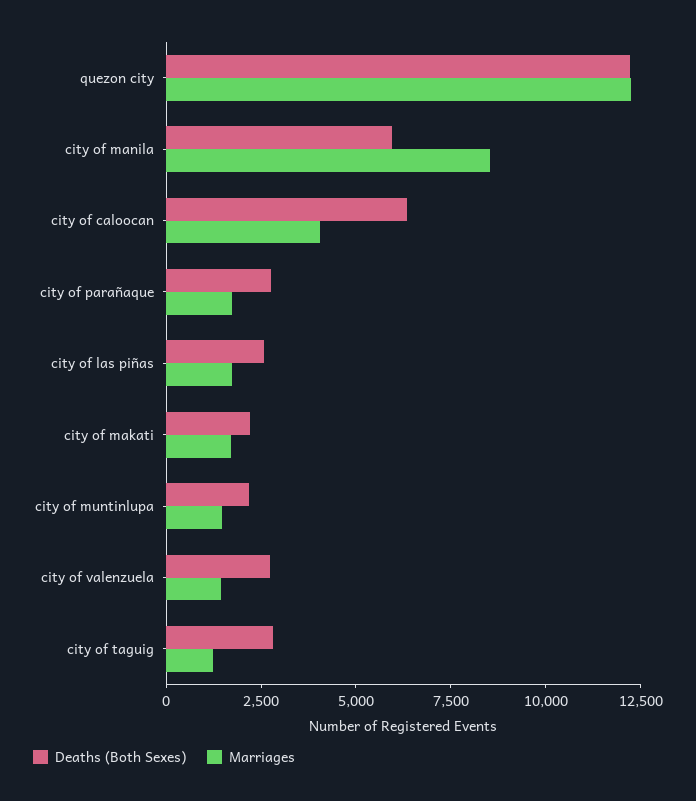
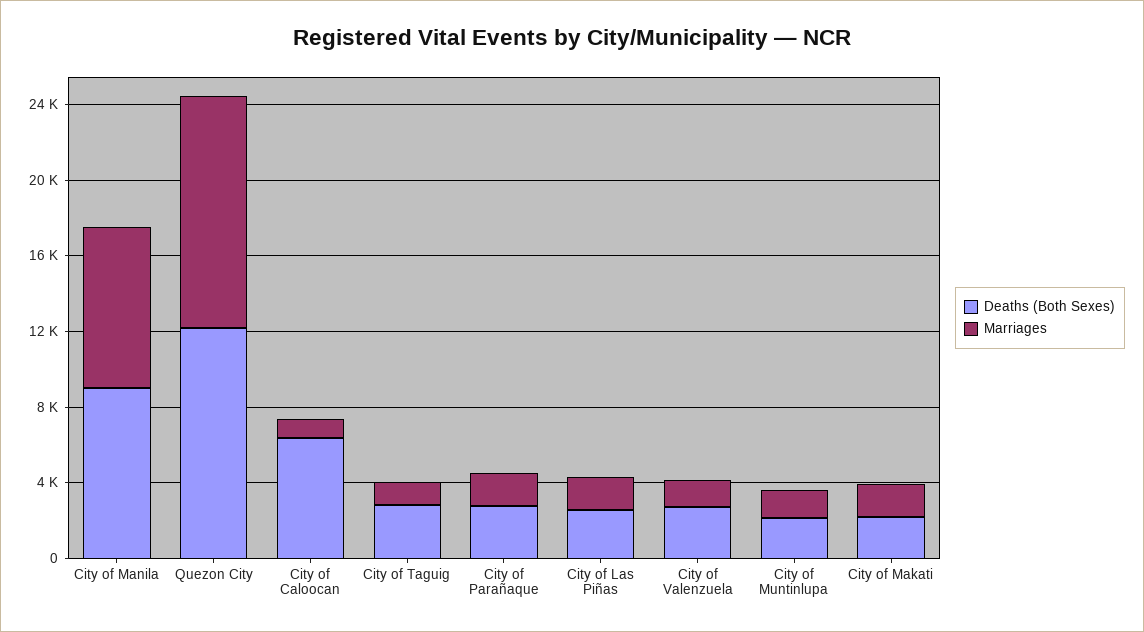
Deaths (Both Sexes), city of manila: 6000 -> 9000
Marriages, city of caloocan: 4000 -> 1000

